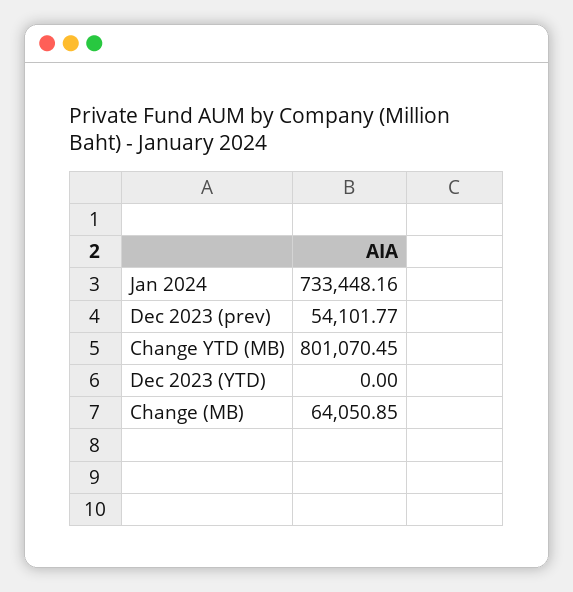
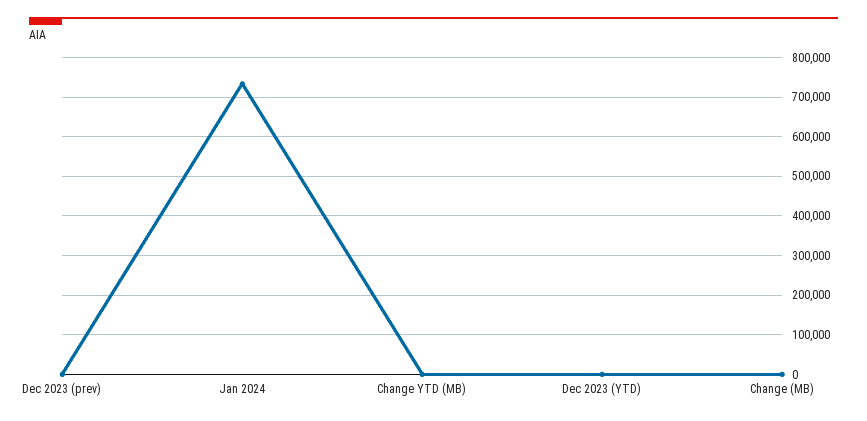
Dec 2023 (prev): 54101.77 -> 0
Change YTD (MB): 801070.45 -> 0
Change (MB): 64050.85 -> 0

